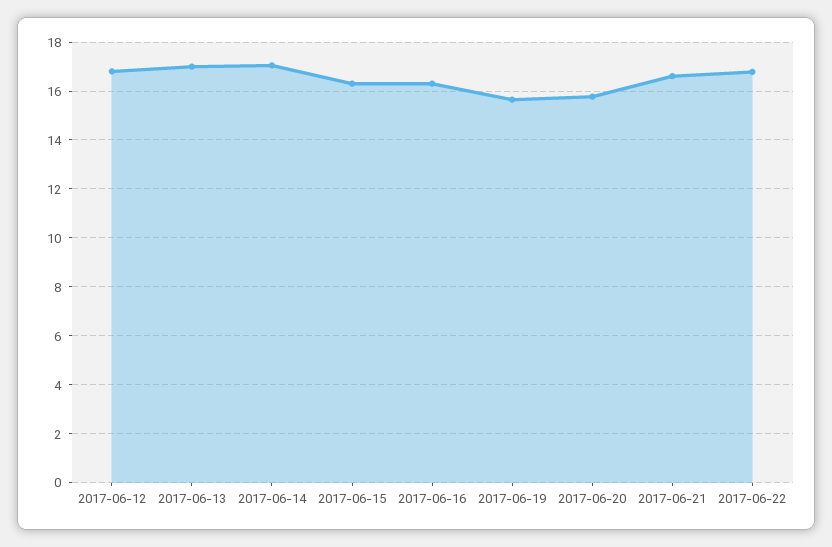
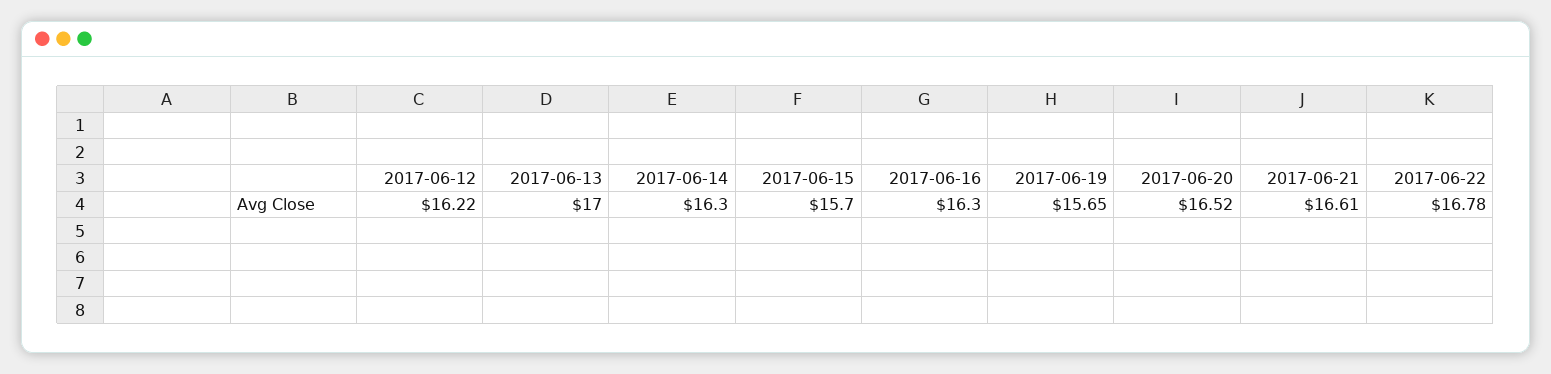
2017-06-12: 16.75 -> 16.22
2017-06-14: 17 -> 16.3
2017-06-15: 16.25 -> 15.7
2017-06-20: 15.75 -> 16.52

